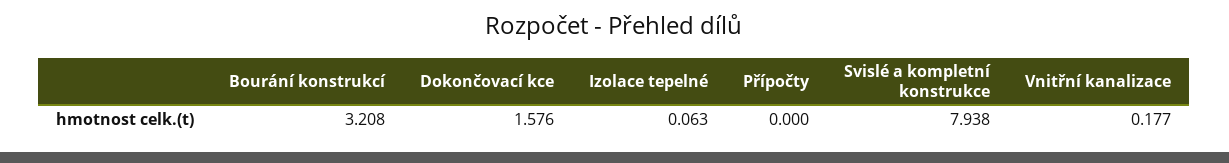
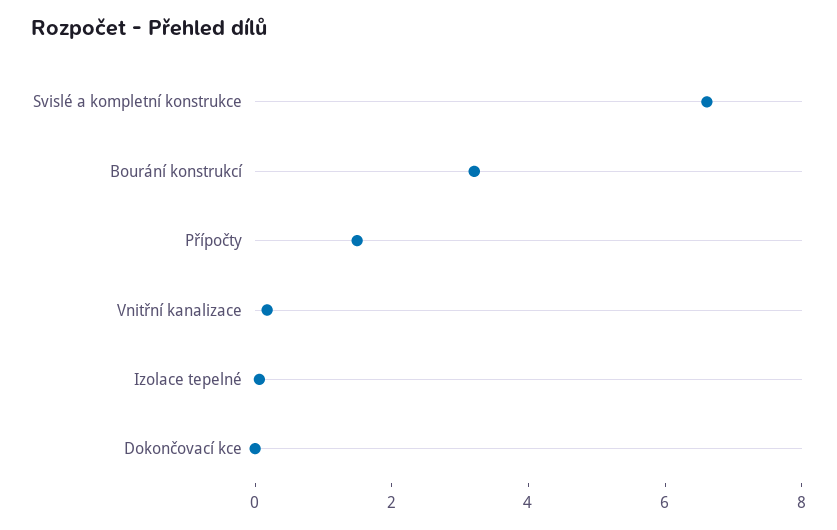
Dokončovací kce: 1.576 -> 0
Přípočty: 0 -> 1.5
Svislé a kompletní konstrukce: 7.938 -> 6.5

